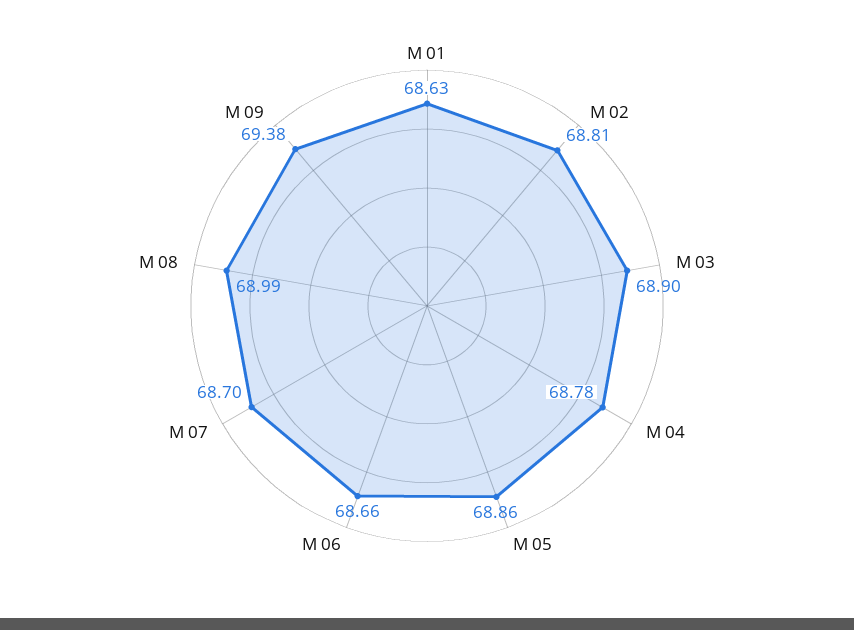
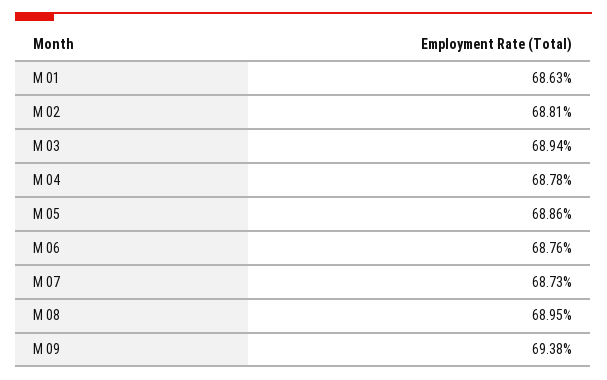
M 03: 68.9 -> 68.94
M 06: 68.66 -> 68.76
M 07: 68.7 -> 68.73
M 08: 68.99 -> 68.95

